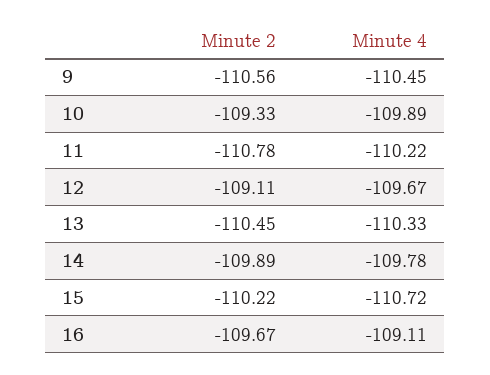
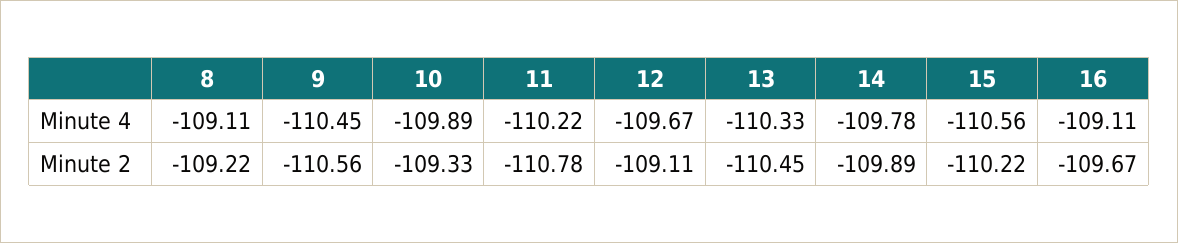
Minute 4, 15: -110.72 -> -110.56
Minute 4, 8: none -> -109.11
Minute 2, 8: none -> -109.22

